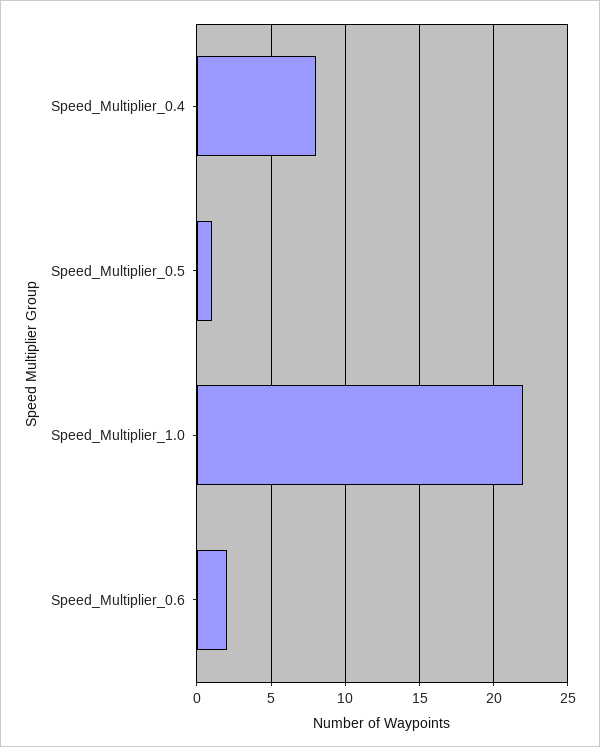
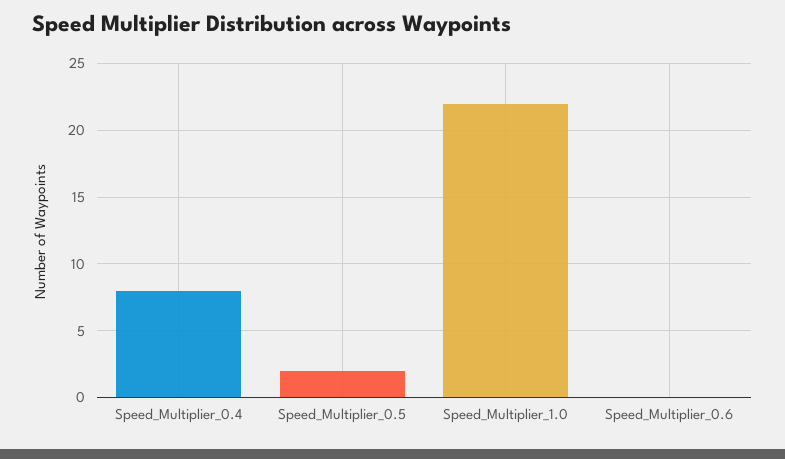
Speed_Multiplier_0.5: 1 -> 2
Speed_Multiplier_0.6: 2 -> 0

